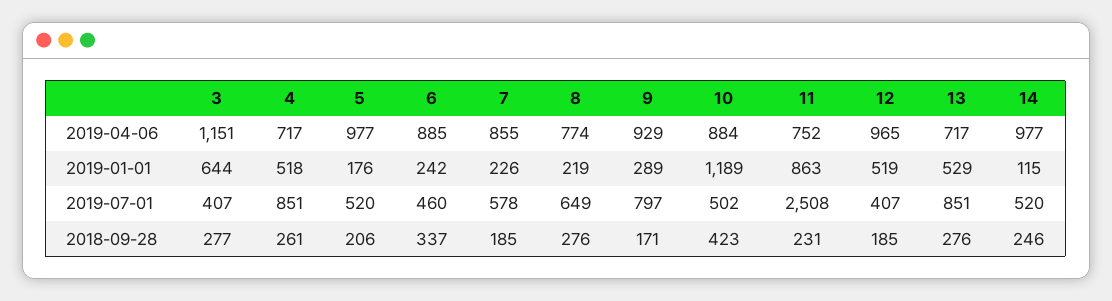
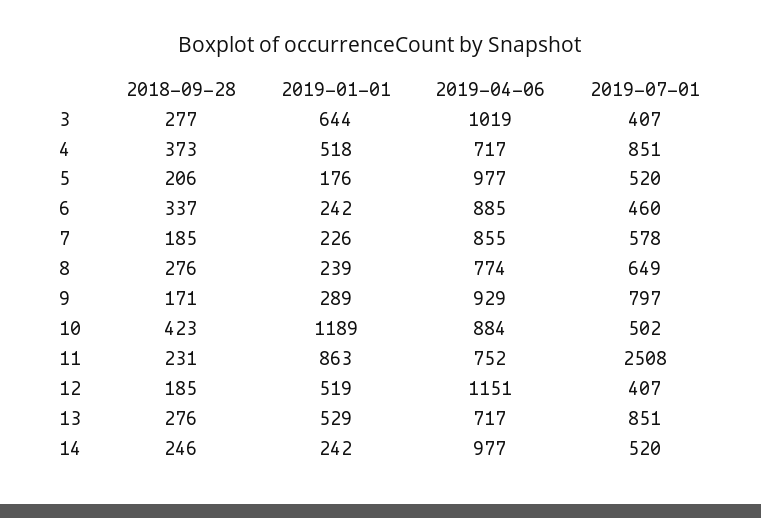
3, 2019-04-06: 1151 -> 1019
12, 2019-04-06: 965 -> 1151
8, 2019-01-01: 219 -> 239
14, 2019-01-01: 115 -> 242
4, 2018-09-28: 261 -> 373

